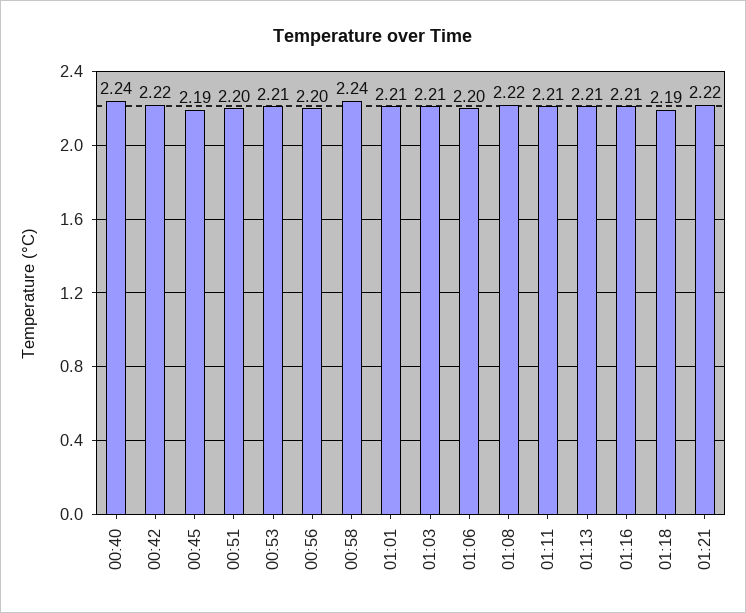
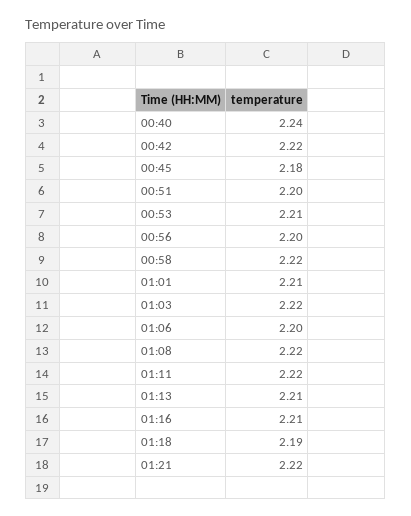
00:45: 2.19 -> 2.18
00:58: 2.24 -> 2.22
01:03: 2.21 -> 2.22
01:11: 2.21 -> 2.22

